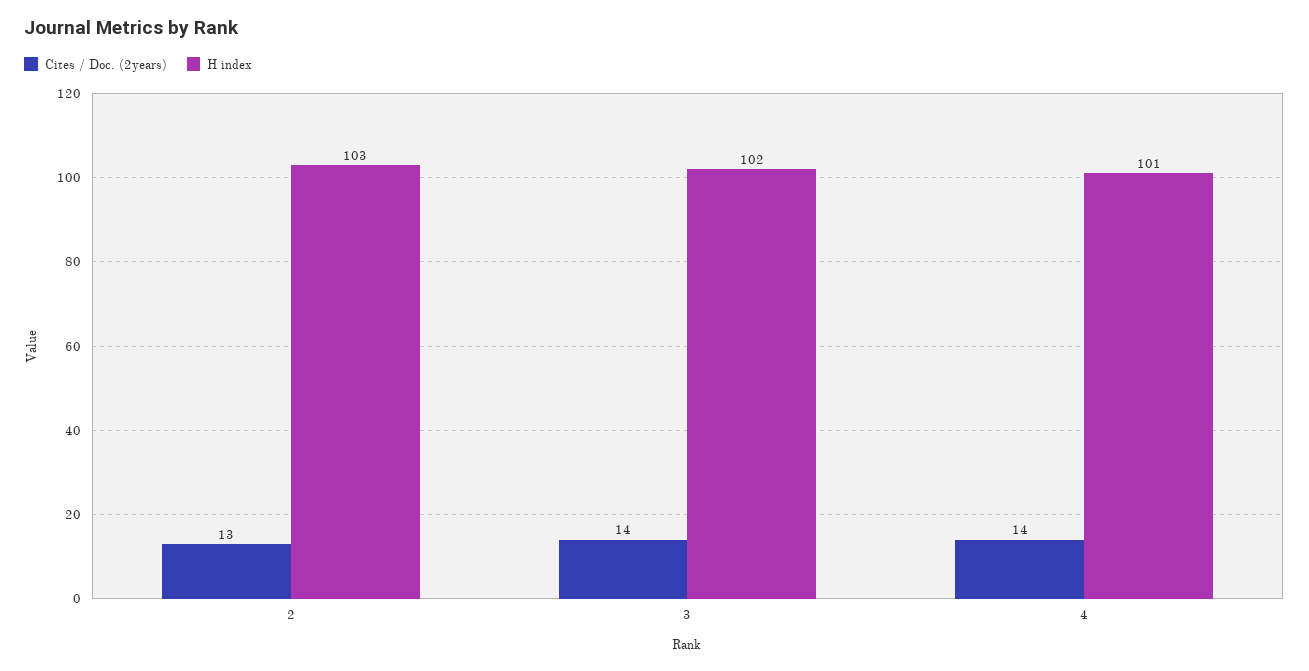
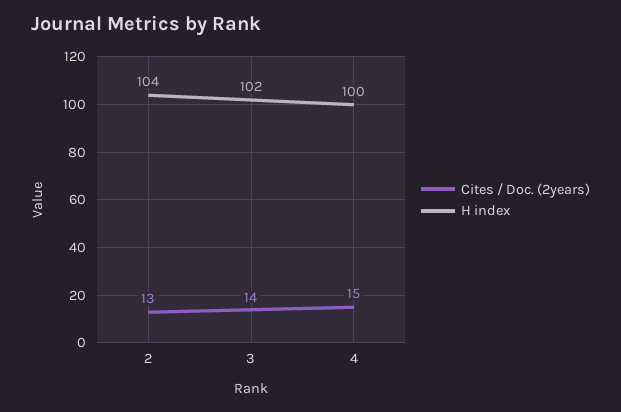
H index, 2: 103 -> 104
Cites / Doc. (2years), 4: 14 -> 15
H index, 4: 101 -> 100

